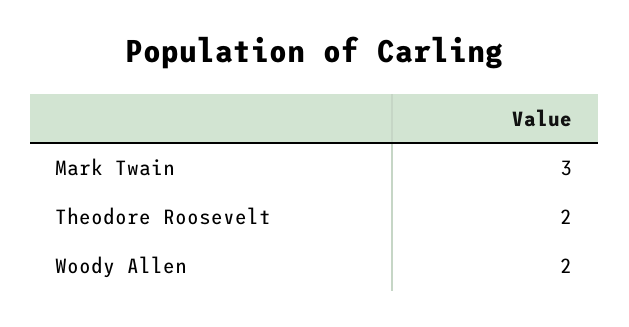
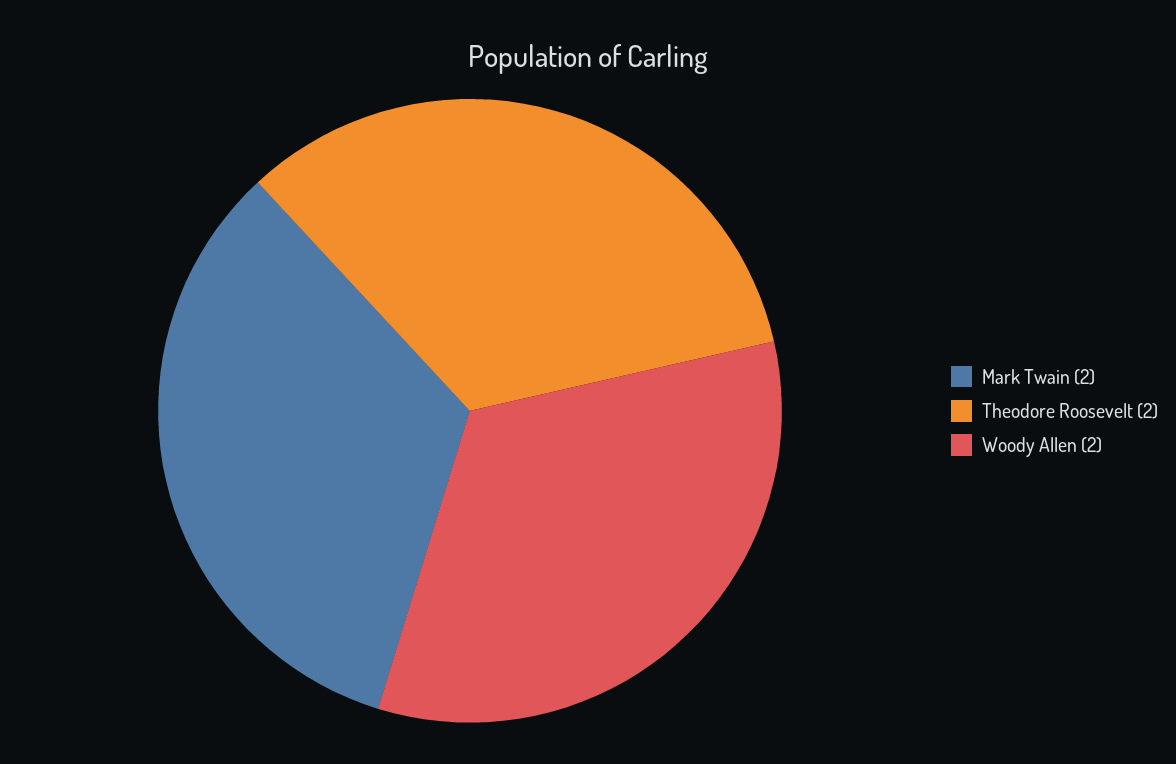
Mark Twain: 3 -> 2

